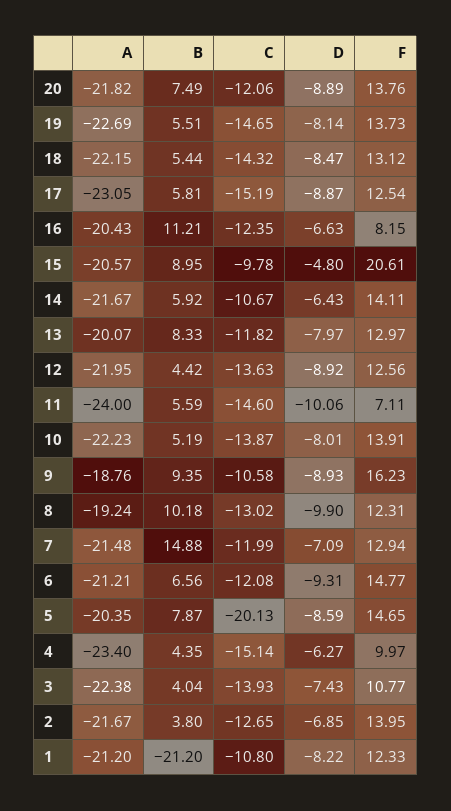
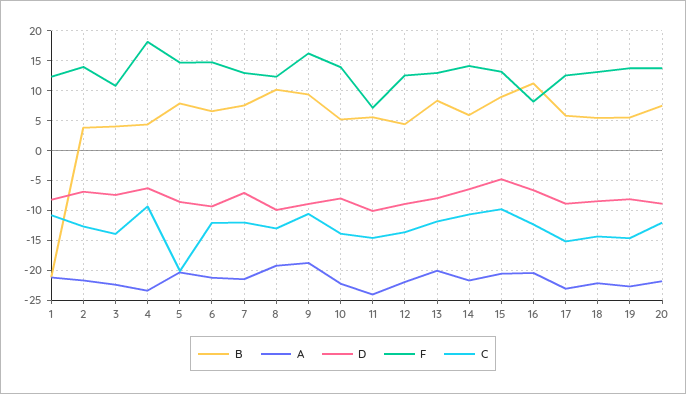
F, 15: 20.61 -> 12.5
B, 7: 14.88 -> 7.5
C, 4: -15.14 -> -10
F, 4: 9.97 -> 17.5

